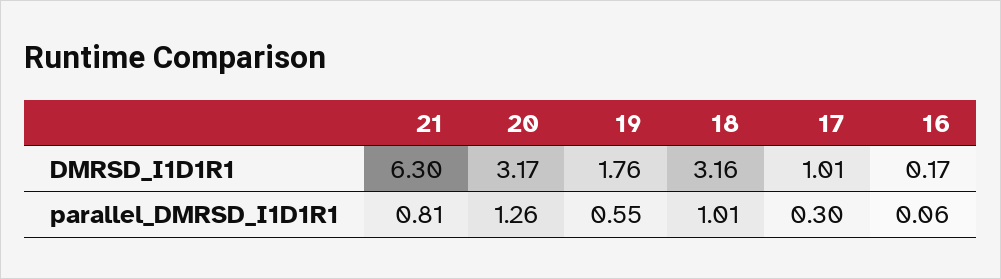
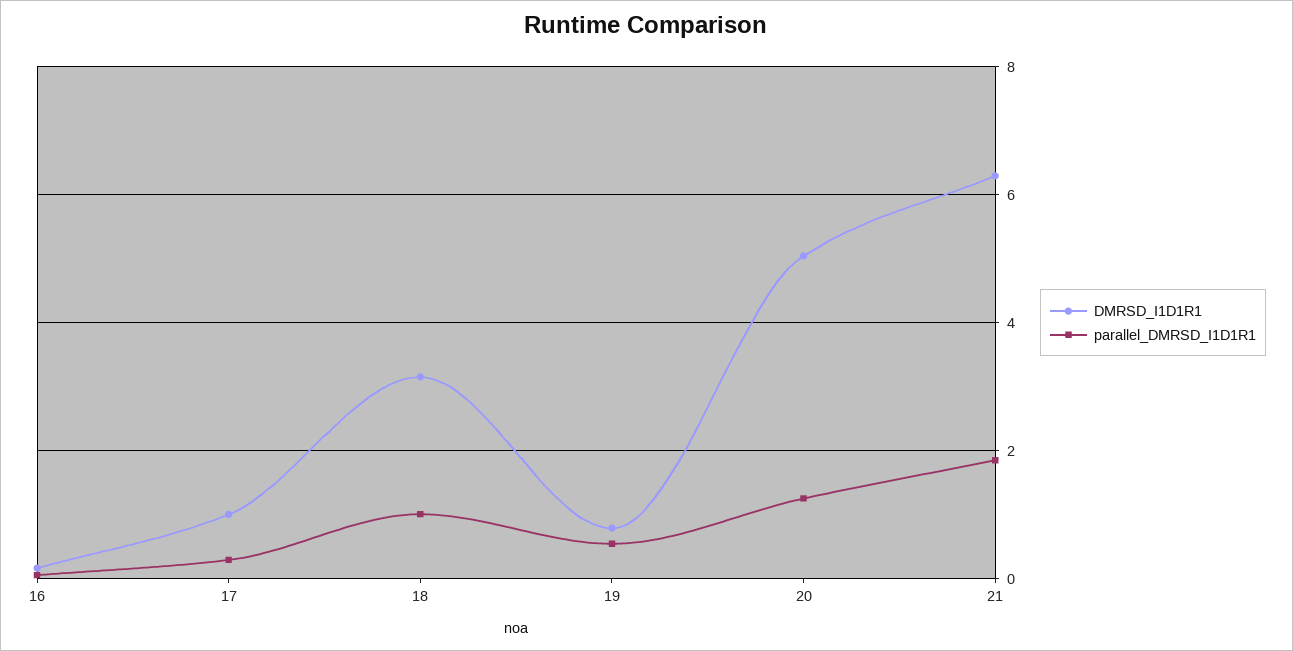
DMRSD_I1D1R1, 20: 3.17 -> 5
DMRSD_I1D1R1, 19: 1.76 -> 0.8
parallel_DMRSD_I1D1R1, 21: 0.81 -> 1.8

